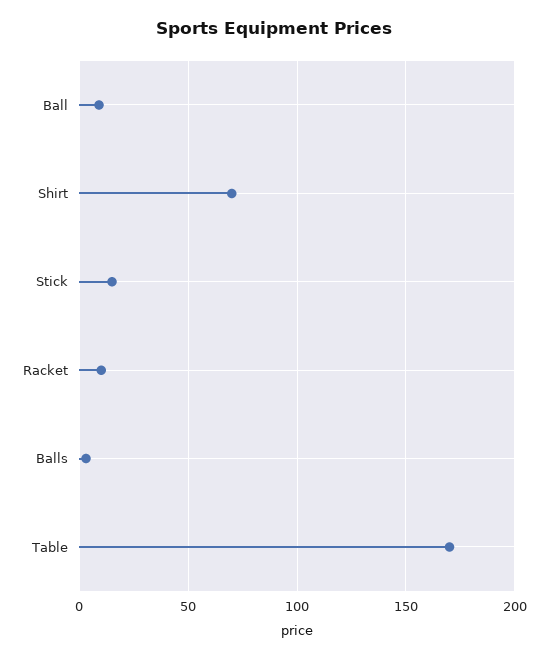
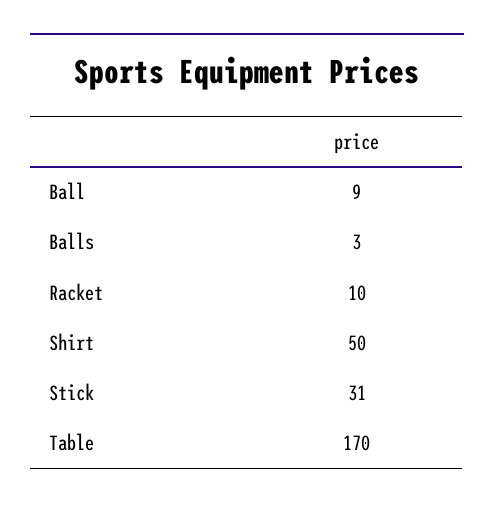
Shirt: 70 -> 50
Stick: 15 -> 31

